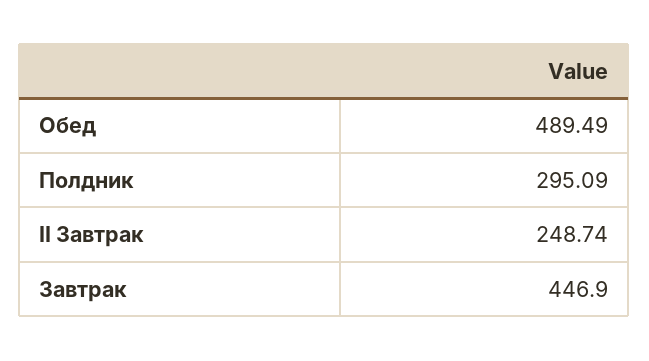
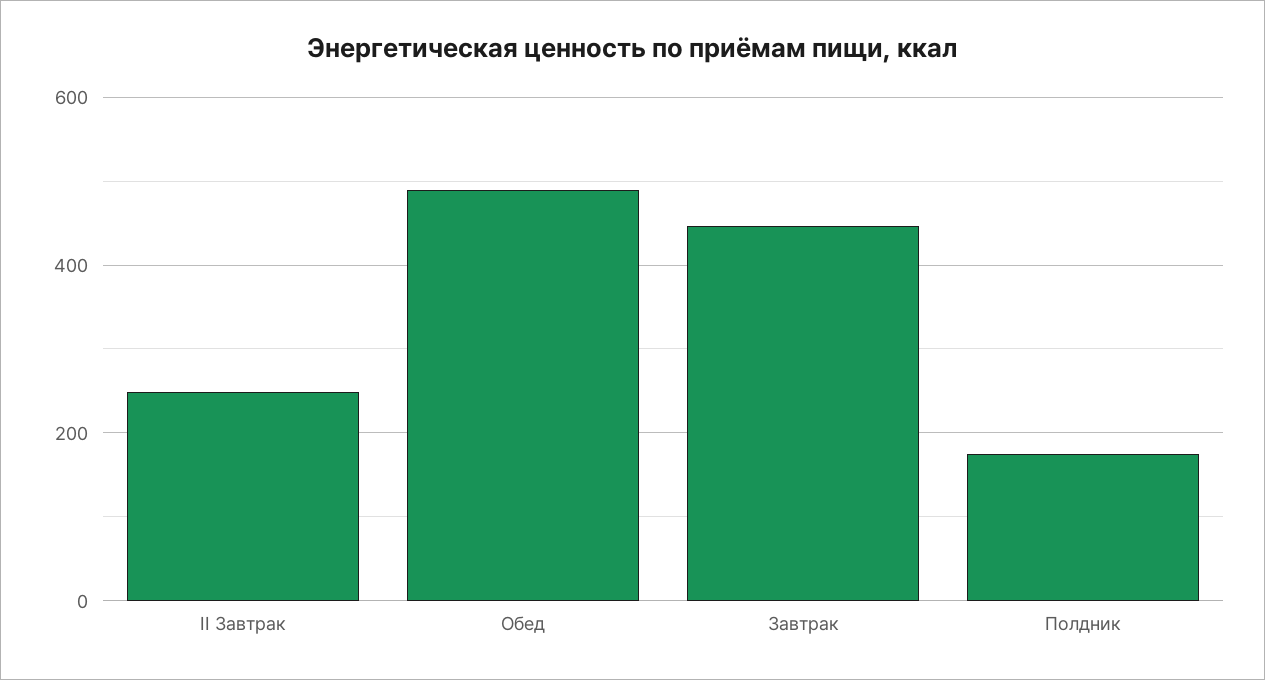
Полдник: 295.09 -> 180

